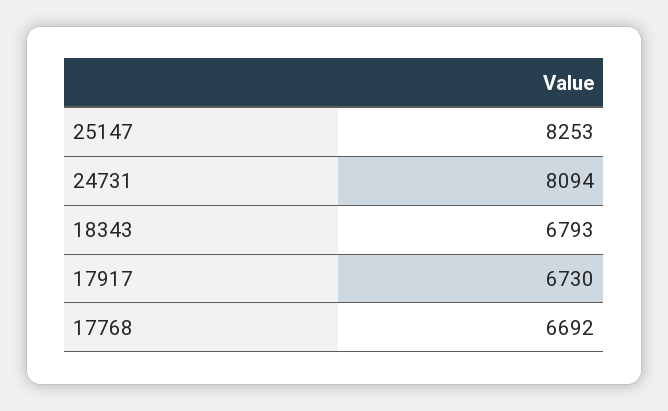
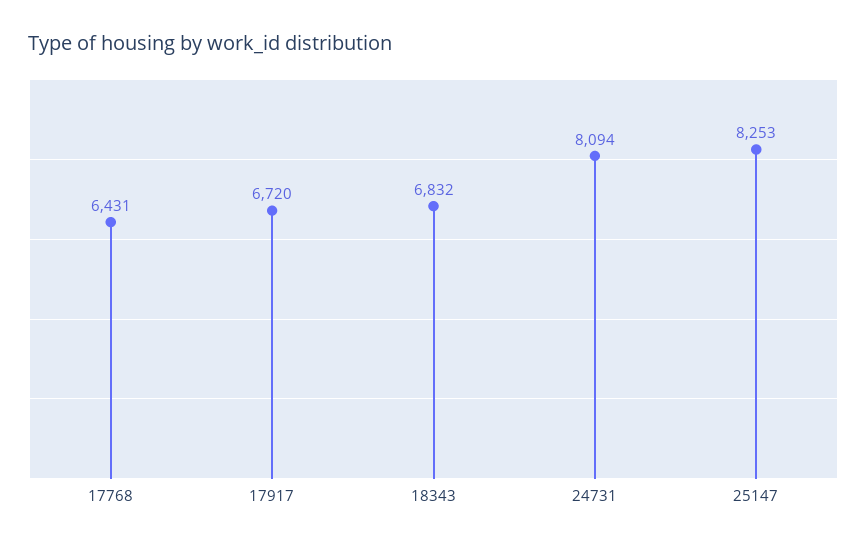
18343: 6793 -> 6832
17917: 6730 -> 6720
17768: 6692 -> 6431

